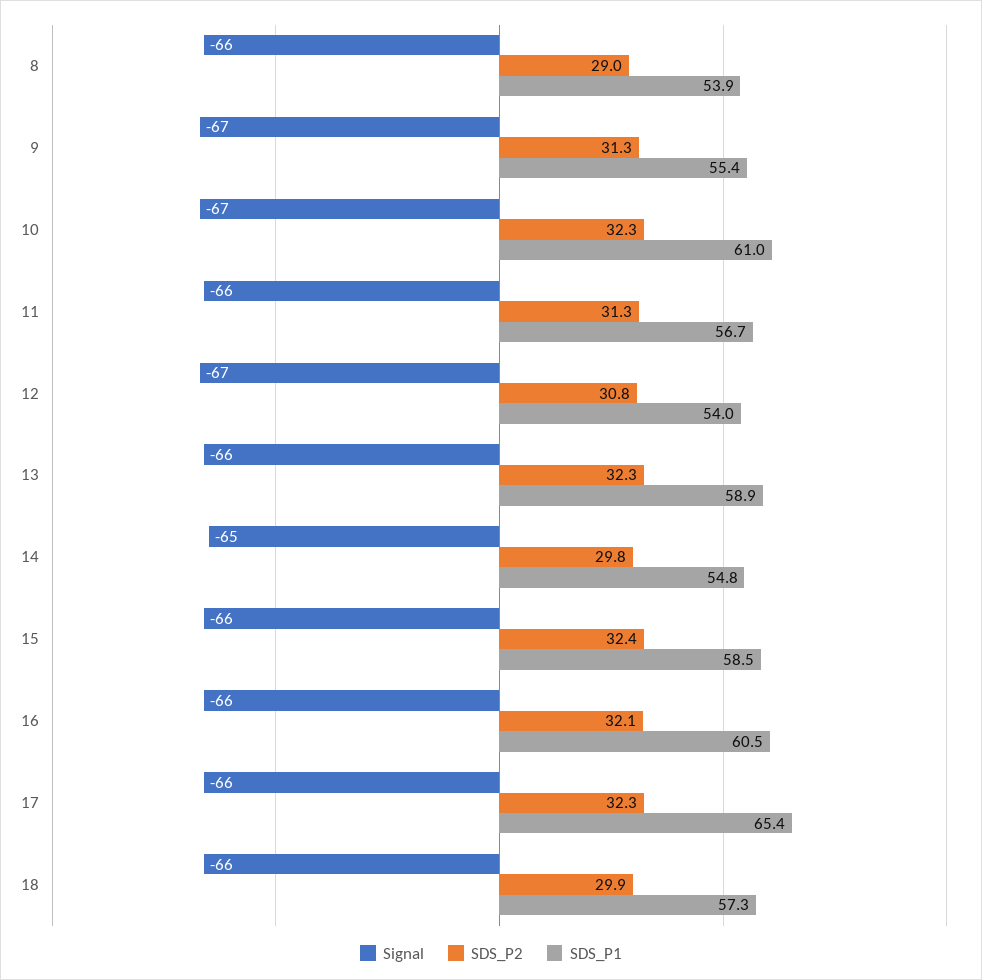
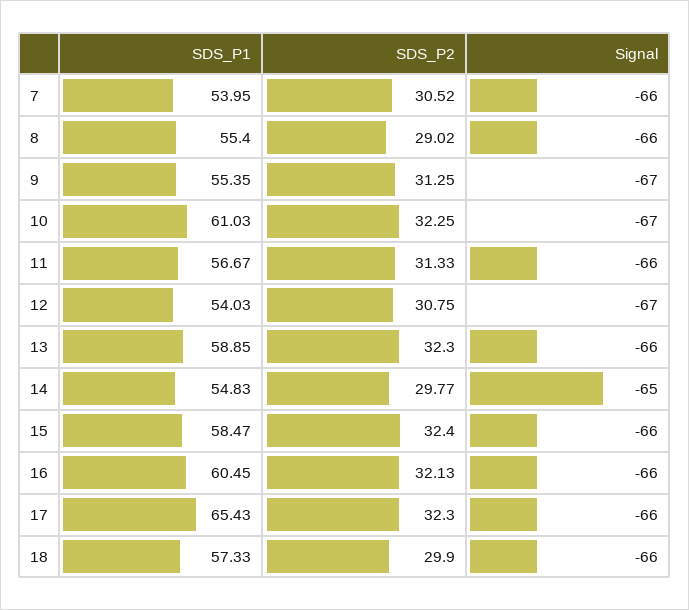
SDS_P1, 8: 53.9 -> 55.4
SDS_P1, 7: none -> 53.95
SDS_P2, 7: none -> 30.52
Signal, 7: none -> -66

